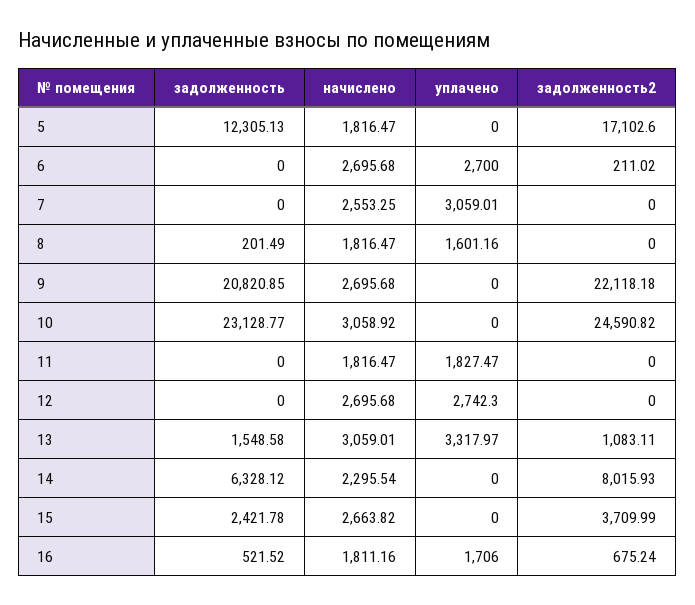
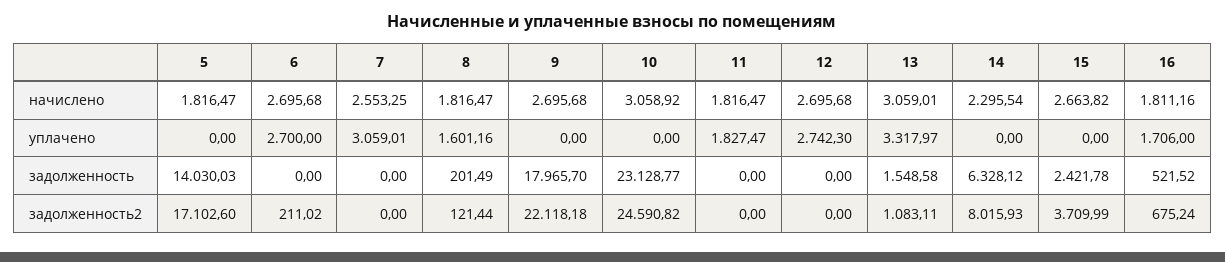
задолженность, 5: 12305.13 -> 14030.03
задолженность2, 8: 0 -> 121.44
задолженность, 9: 20820.85 -> 17965.7

